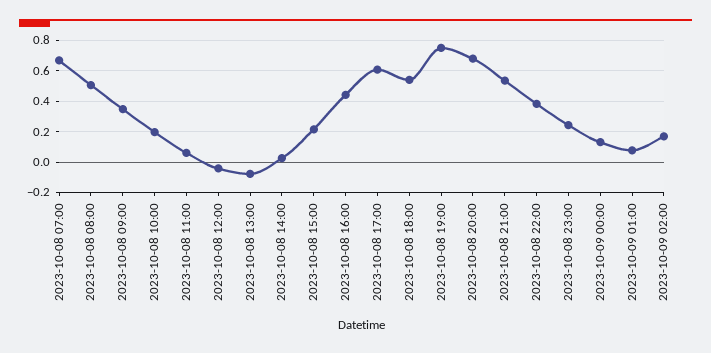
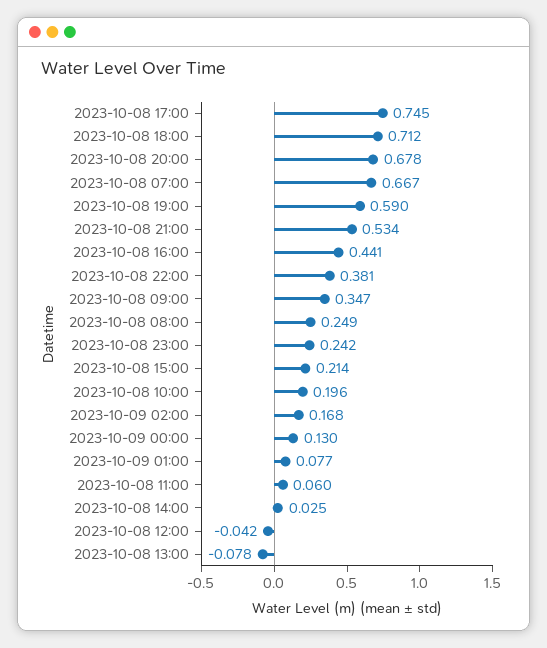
2023-10-08 08:00: 0.5 -> 0.249
2023-10-08 17:00: 0.6 -> 0.745
2023-10-08 18:00: 0.55 -> 0.712
2023-10-08 19:00: 0.75 -> 0.59

